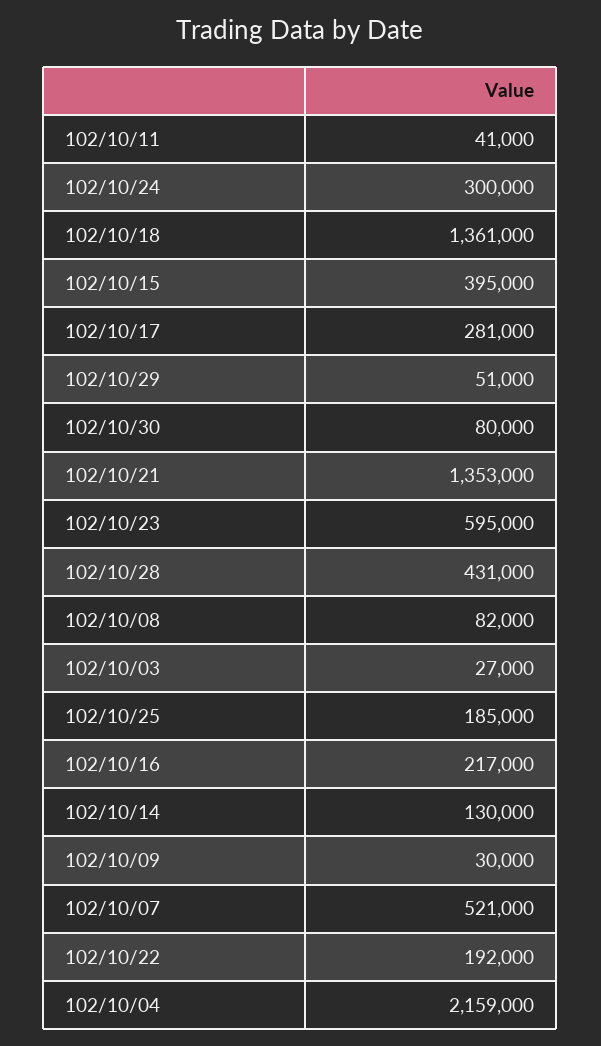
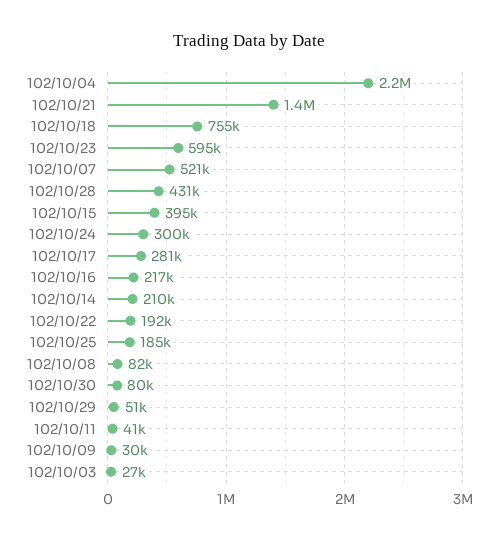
102/10/18: 1361000 -> 755000
102/10/14: 130000 -> 210000

